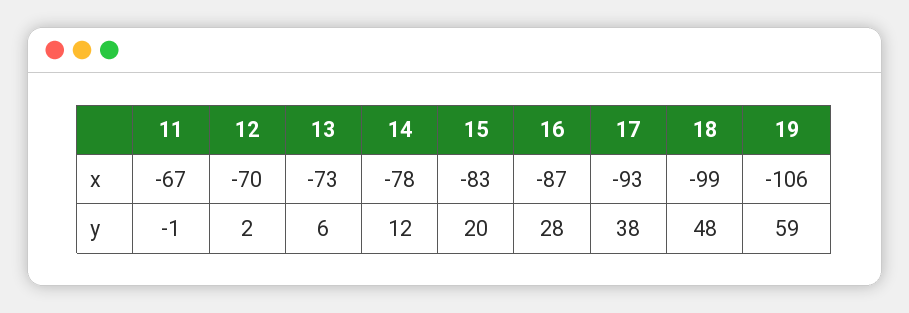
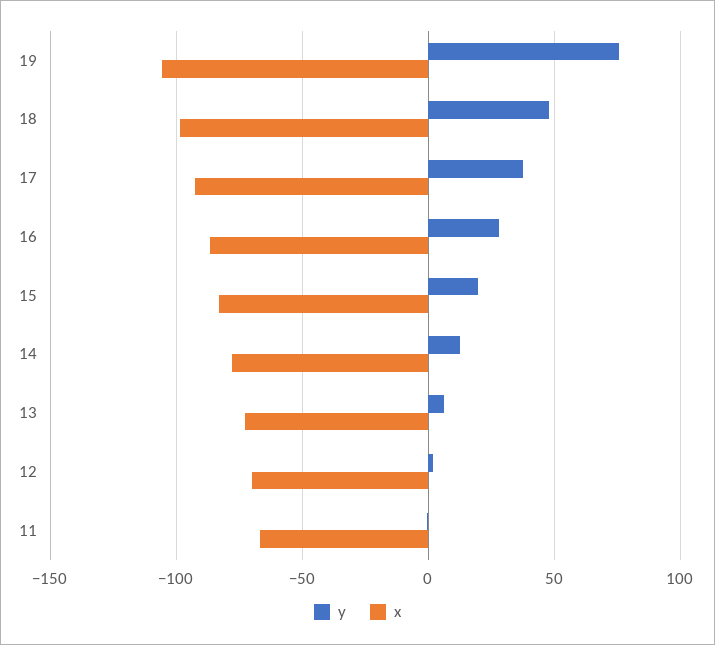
y, 19: 59 -> 75

